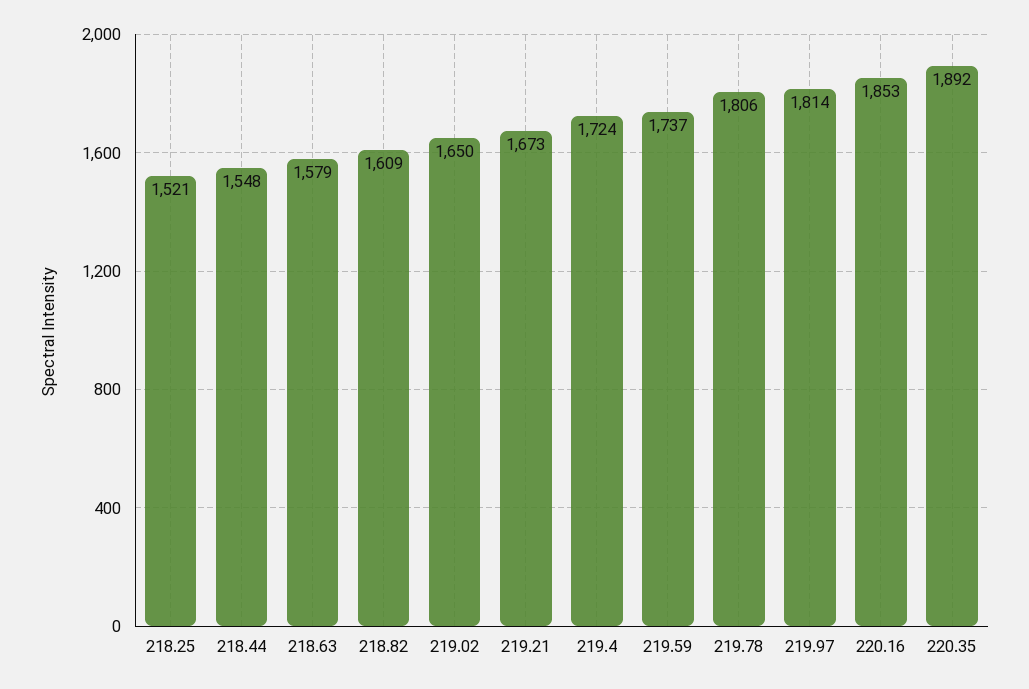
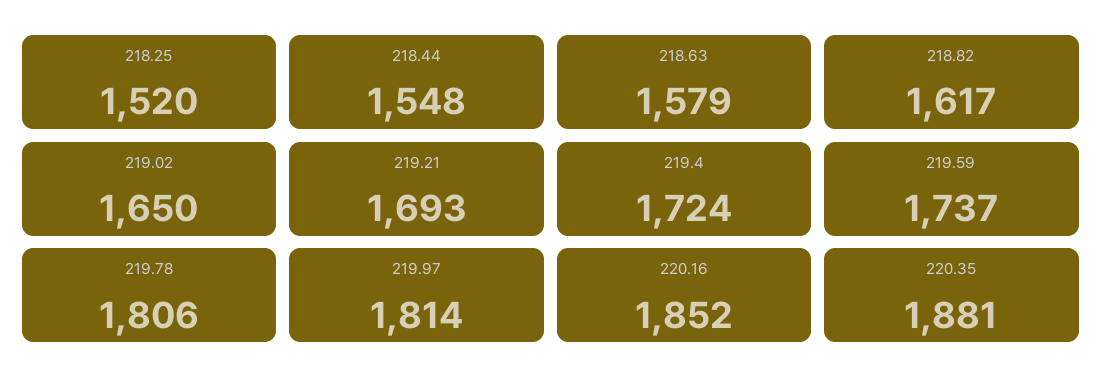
218.25: 1521 -> 1520
218.82: 1609 -> 1617
219.21: 1673 -> 1693
220.16: 1853 -> 1852
220.35: 1892 -> 1881

